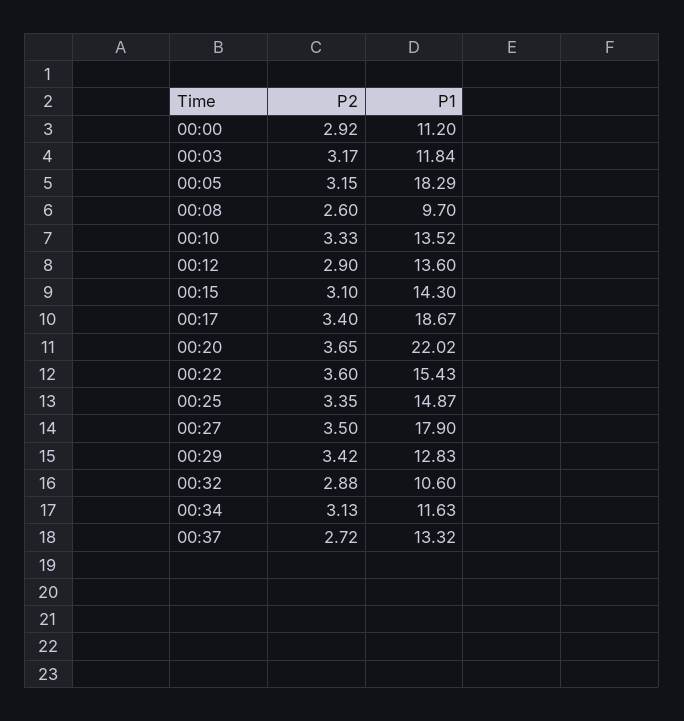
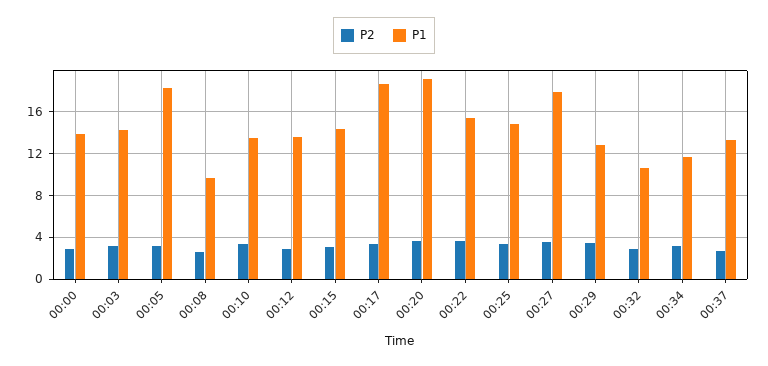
P1, 00:00: 11.2 -> 14
P1, 00:03: 11.84 -> 14
P1, 00:20: 22.02 -> 19

